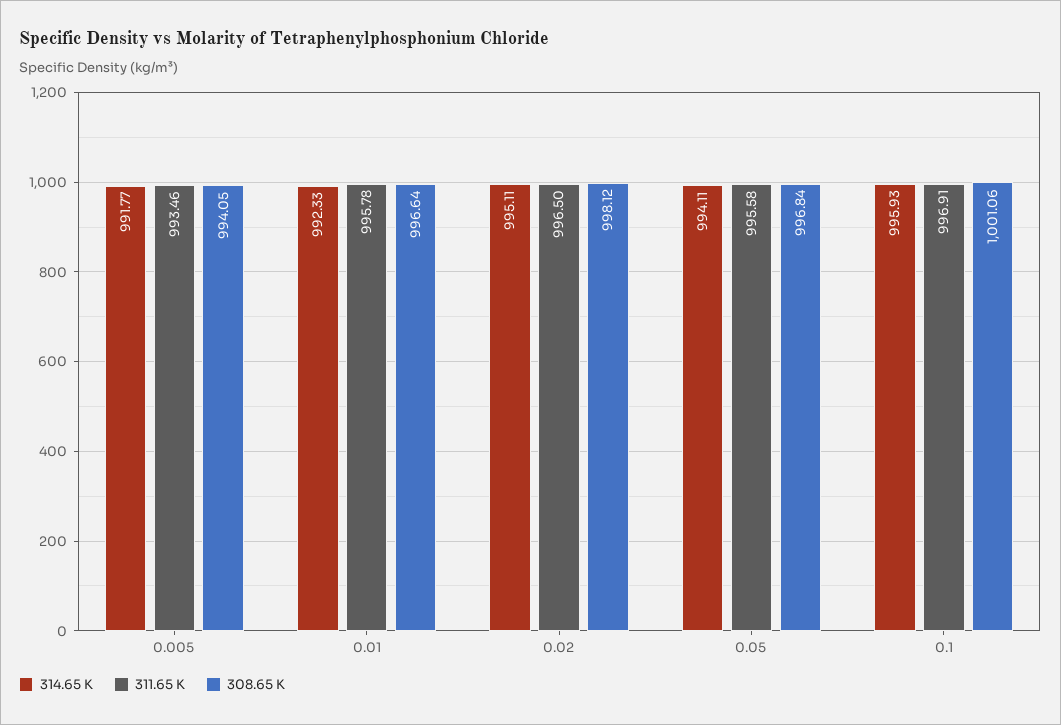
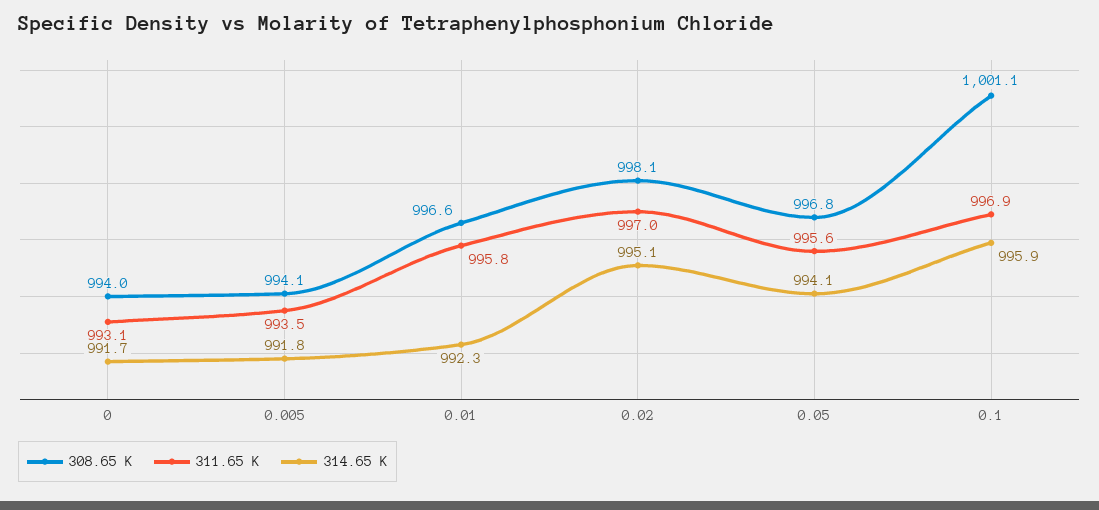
311.65 K, 0.02: 996.5 -> 997
308.65 K, 0: none -> 994
311.65 K, 0: none -> 993.1
314.65 K, 0: none -> 991.7

